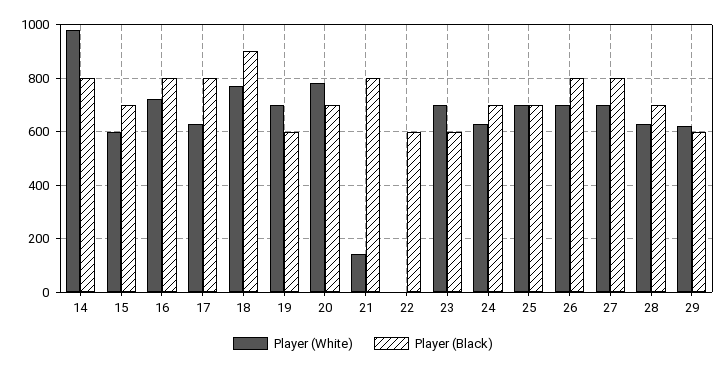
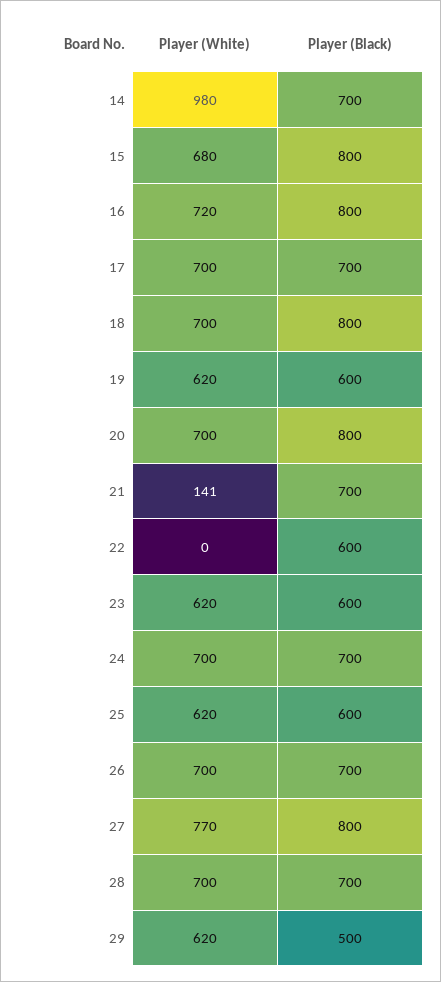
Player (Black), 14: 800 -> 700
Player (White), 15: 600 -> 680
Player (Black), 15: 700 -> 800
Player (White), 17: 625 -> 700
Player (Black), 17: 800 -> 700
Player (White), 18: 775 -> 700
Player (Black), 18: 900 -> 800
Player (White), 19: 700 -> 620
Player (White), 20: 775 -> 700
Player (Black), 20: 700 -> 800
Player (Black), 21: 800 -> 700
Player (White), 23: 700 -> 620
Player (White), 24: 625 -> 700
Player (White), 25: 700 -> 620
Player (Black), 25: 700 -> 600
Player (Black), 26: 800 -> 700
Player (White), 27: 700 -> 770
Player (White), 28: 625 -> 700
Player (Black), 29: 600 -> 500

